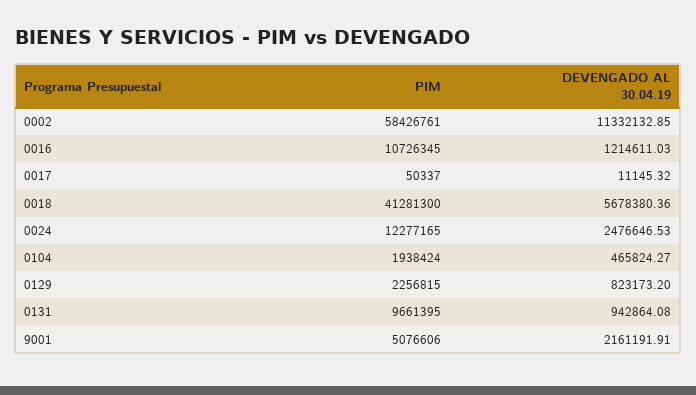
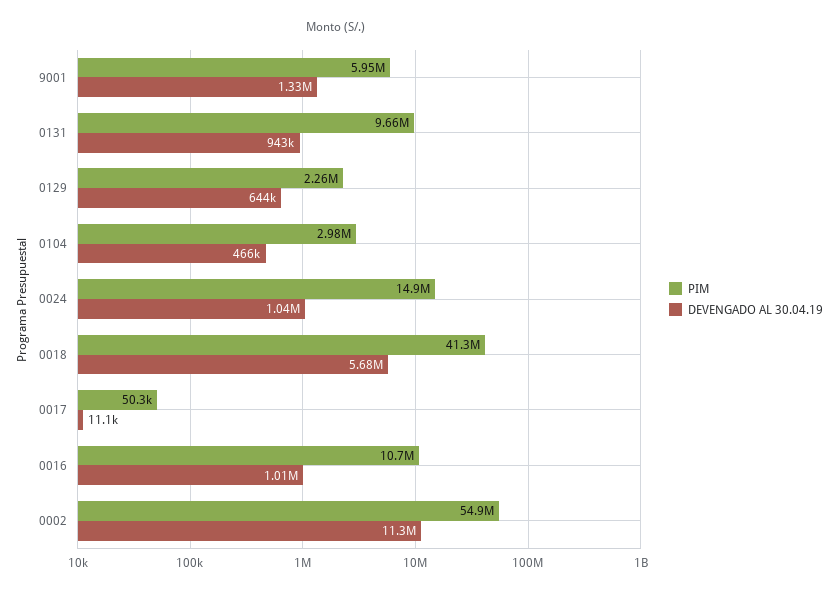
PIM, 0002: 58426761 -> 54900000
DEVENGADO AL 30.04.19, 0016: 1214611.03 -> 1010000
PIM, 0024: 12277165 -> 14900000
DEVENGADO AL 30.04.19, 0024: 2476646.53 -> 1040000
PIM, 0104: 1938424 -> 2980000
DEVENGADO AL 30.04.19, 0129: 823173.2 -> 644000
PIM, 9001: 5076606 -> 5950000
DEVENGADO AL 30.04.19, 9001: 2161191.91 -> 1330000

